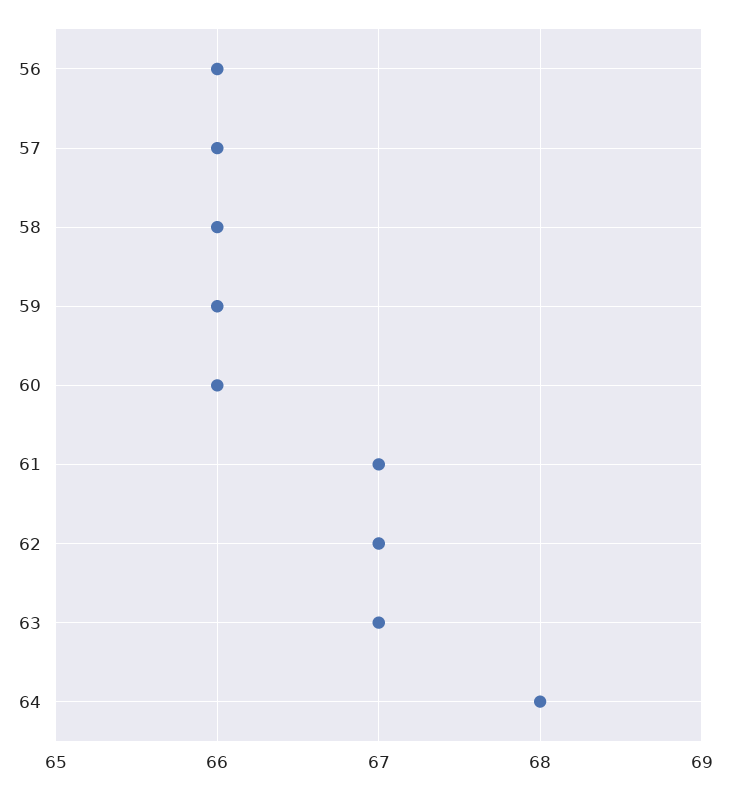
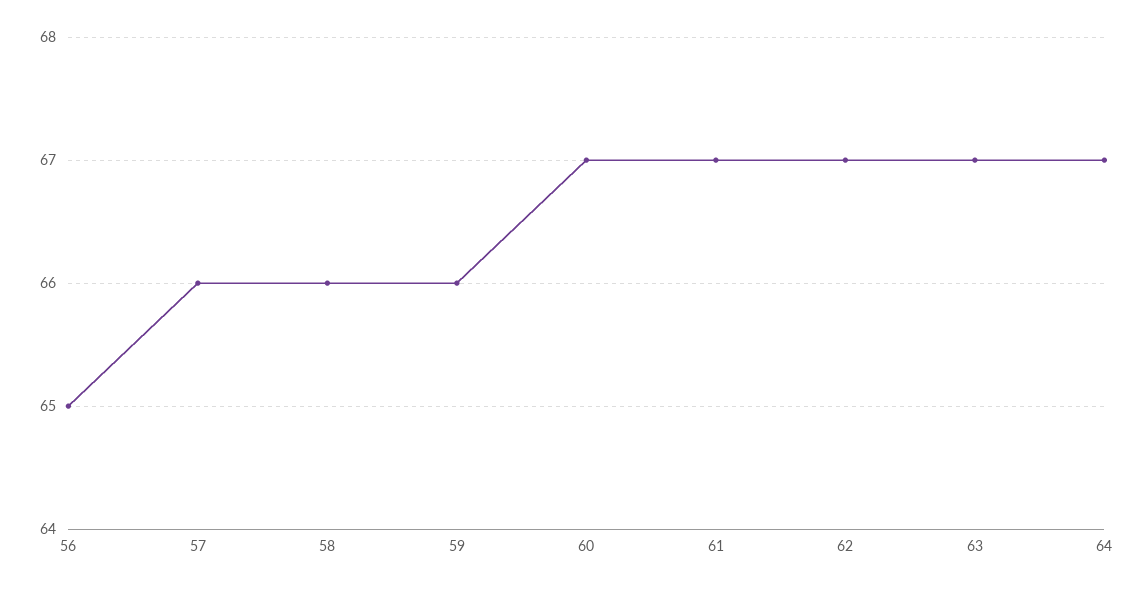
56: 66 -> 65
60: 66 -> 67
64: 68 -> 67

